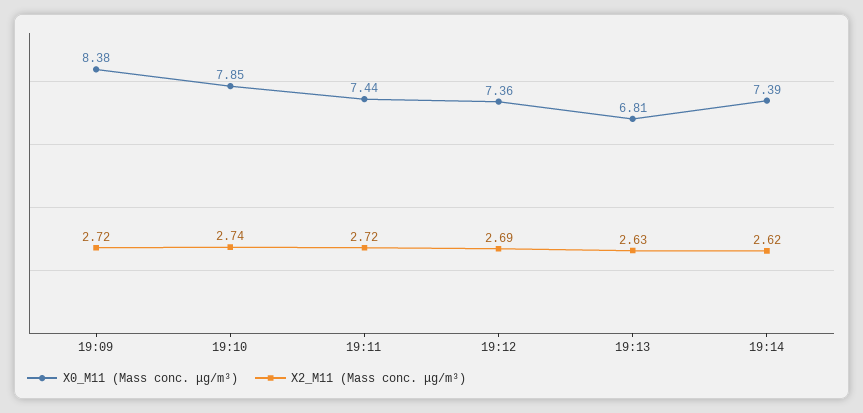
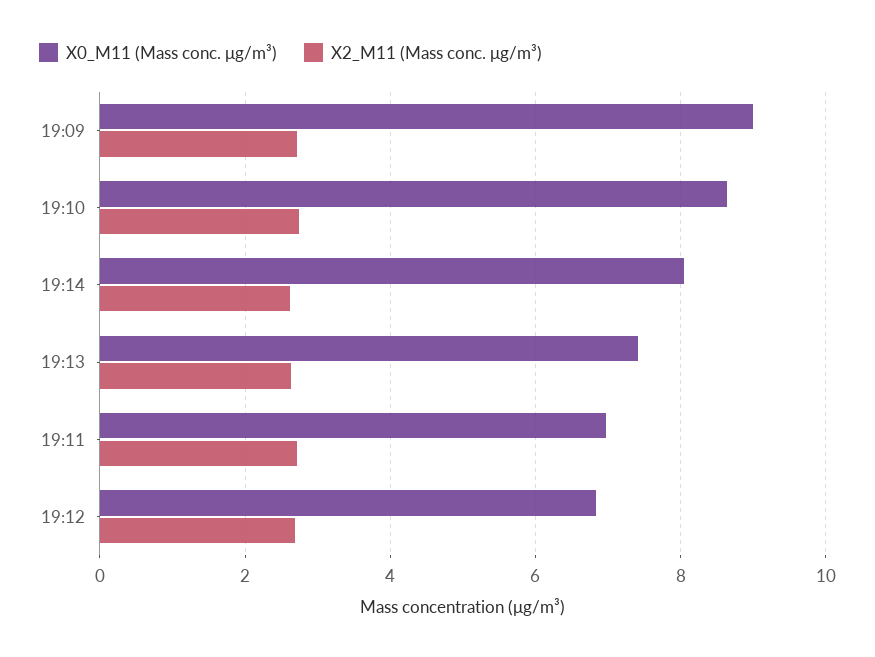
X0_M11 (Mass conc. μg/m³), 19:09: 8.38 -> 9
X0_M11 (Mass conc. μg/m³), 19:10: 7.85 -> 8.6
X0_M11 (Mass conc. μg/m³), 19:11: 7.44 -> 7
X0_M11 (Mass conc. μg/m³), 19:12: 7.36 -> 6.8
X0_M11 (Mass conc. μg/m³), 19:13: 6.81 -> 7.4
X0_M11 (Mass conc. μg/m³), 19:14: 7.39 -> 8

